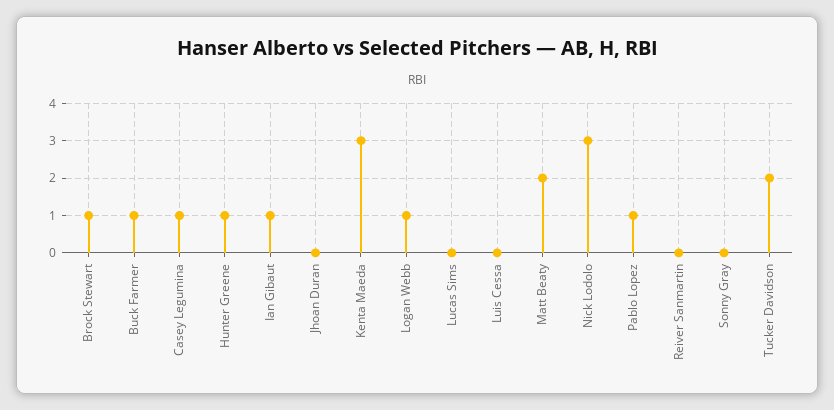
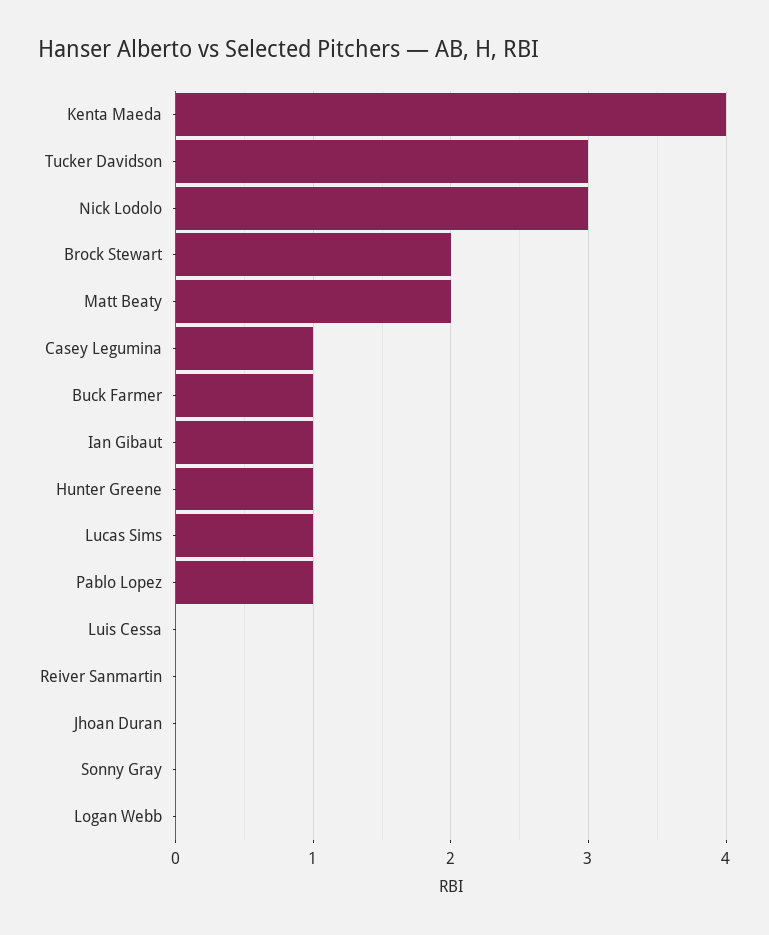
Brock Stewart: 1 -> 2
Kenta Maeda: 3 -> 4
Logan Webb: 1 -> 0
Lucas Sims: 0 -> 1
Tucker Davidson: 2 -> 3

